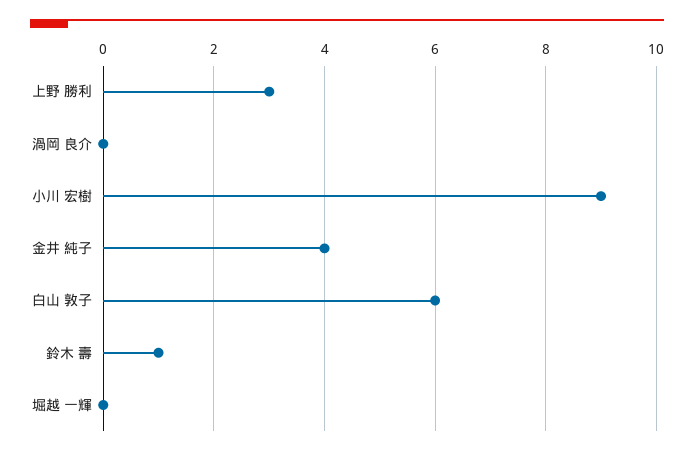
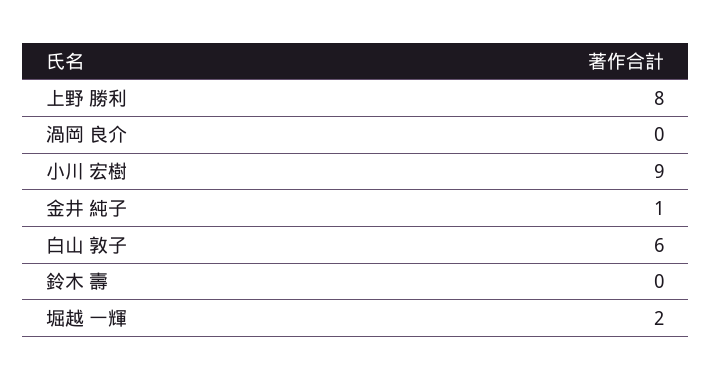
上野 勝利: 3 -> 8
金井 純子: 4 -> 1
鈴木 壽: 1 -> 0
堀越 一輝: 0 -> 2

